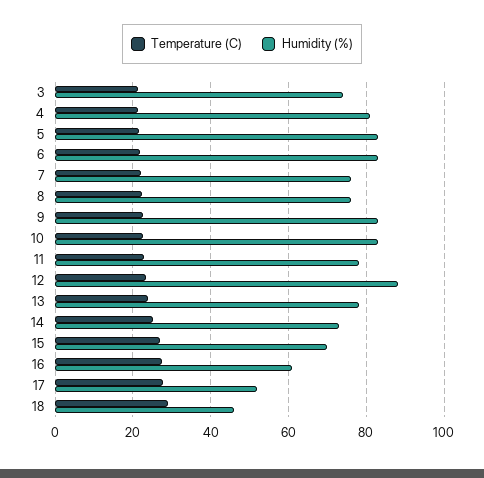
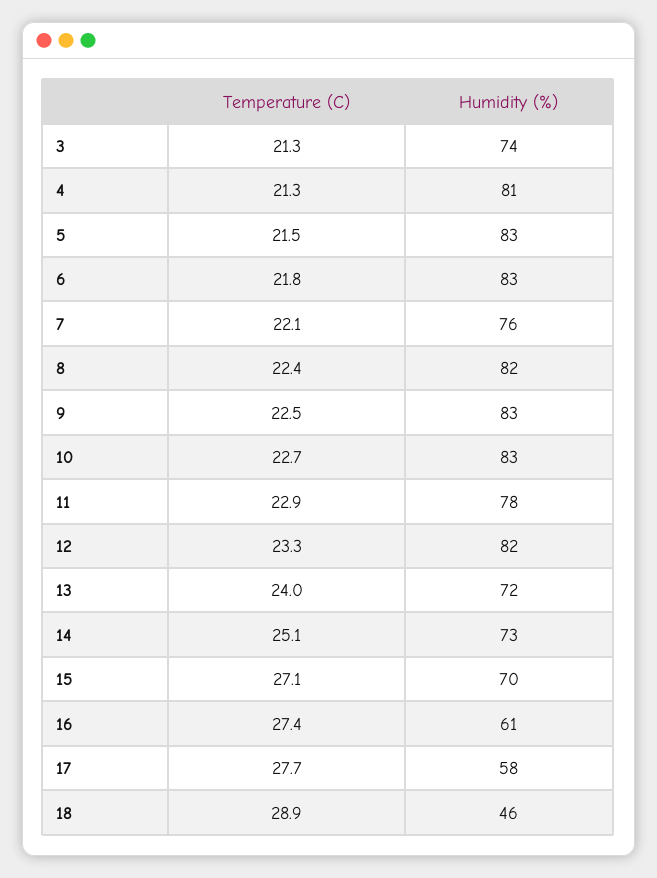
Humidity (%), 8: 76 -> 82
Humidity (%), 12: 88 -> 82
Humidity (%), 13: 78 -> 72
Humidity (%), 17: 52 -> 58

